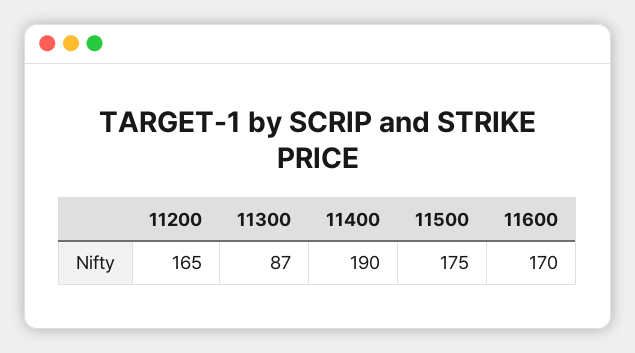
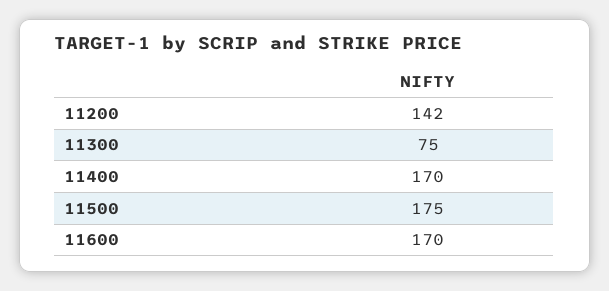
11200: 165 -> 142
11300: 87 -> 75
11400: 190 -> 170

